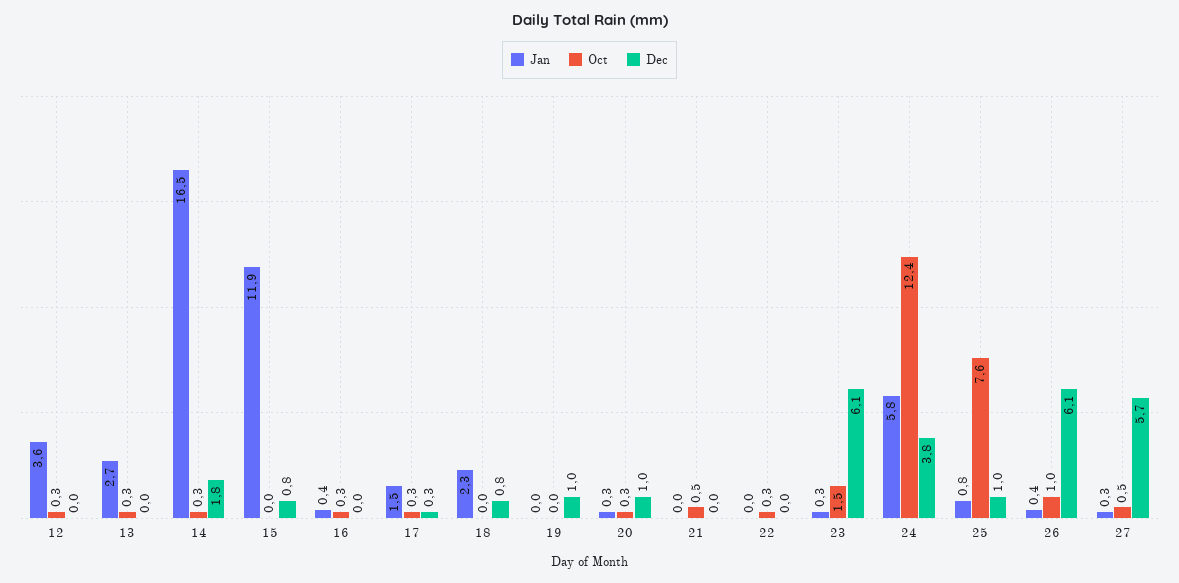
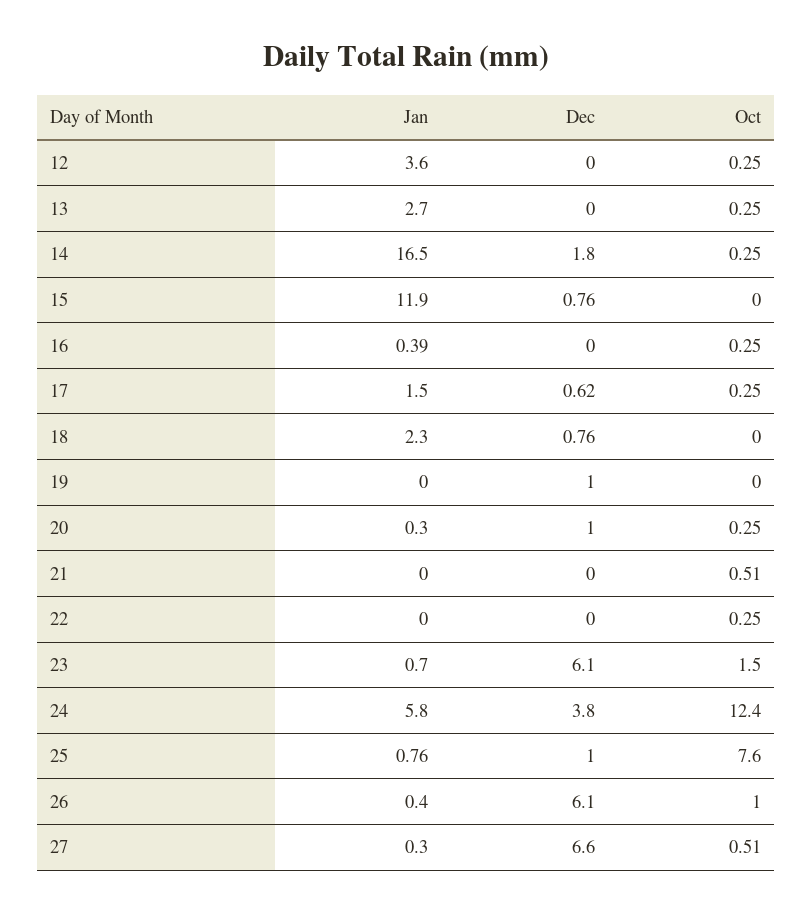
Dec, 17: 0.3 -> 0.62
Jan, 23: 0.3 -> 0.7
Dec, 27: 5.7 -> 6.6

